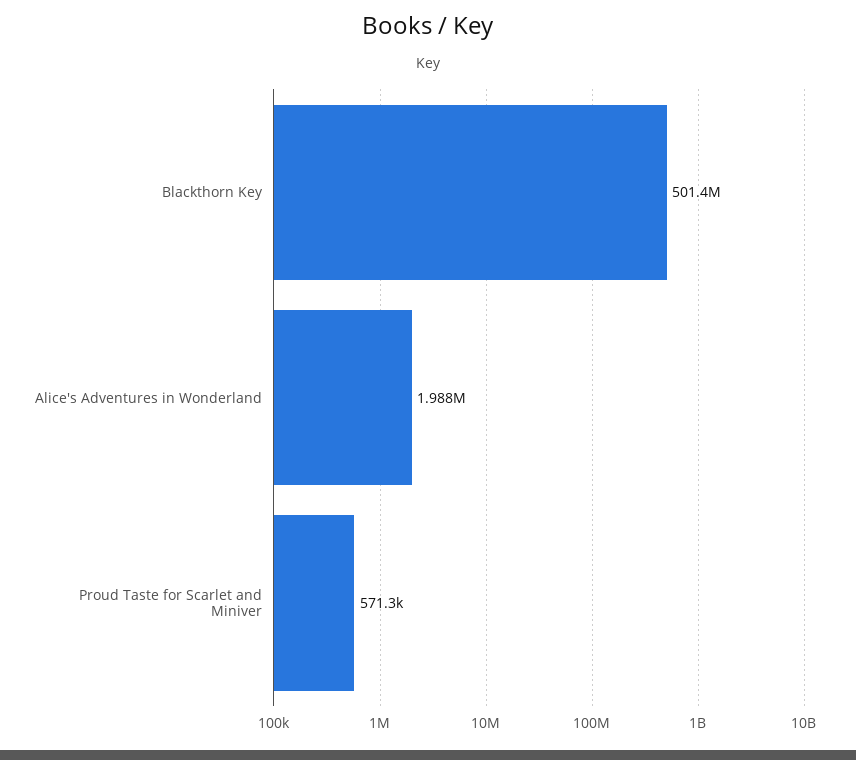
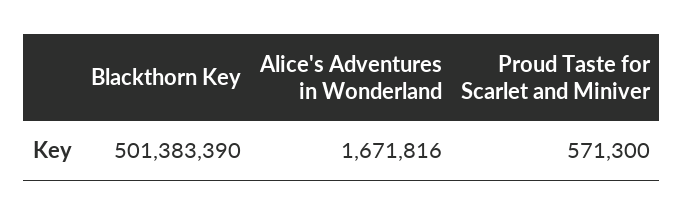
Alice's Adventures in Wonderland: 1988000 -> 1671816

